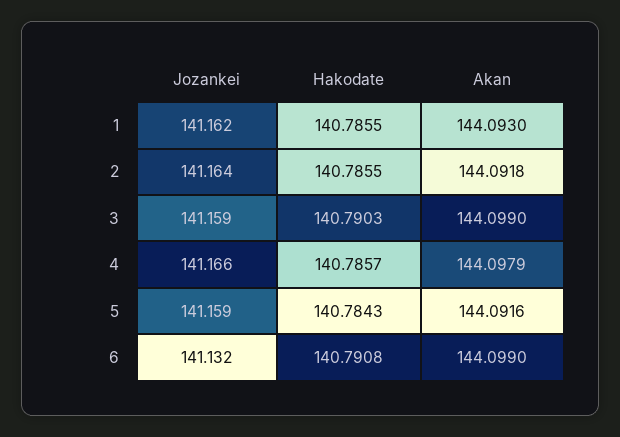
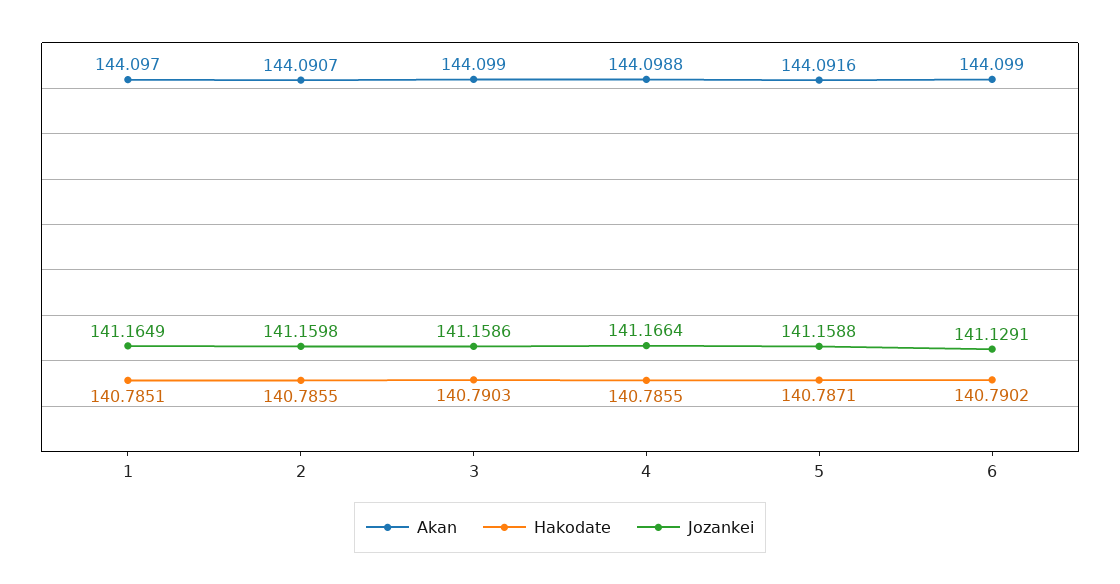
Jozankei, 1: 141.162 -> 141.1649
Hakodate, 1: 140.7855 -> 140.7851
Akan, 1: 144.093 -> 144.097
Jozankei, 2: 141.164 -> 141.1598
Akan, 2: 144.0918 -> 144.0907
Hakodate, 4: 140.7857 -> 140.7855
Akan, 4: 144.0979 -> 144.0988
Hakodate, 5: 140.7843 -> 140.7871
Jozankei, 6: 141.132 -> 141.1291
Hakodate, 6: 140.7908 -> 140.7902

